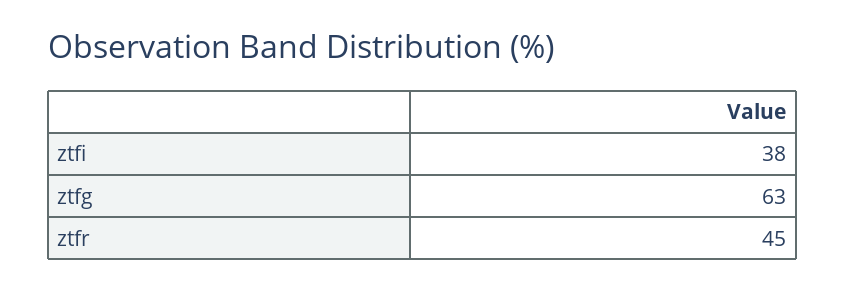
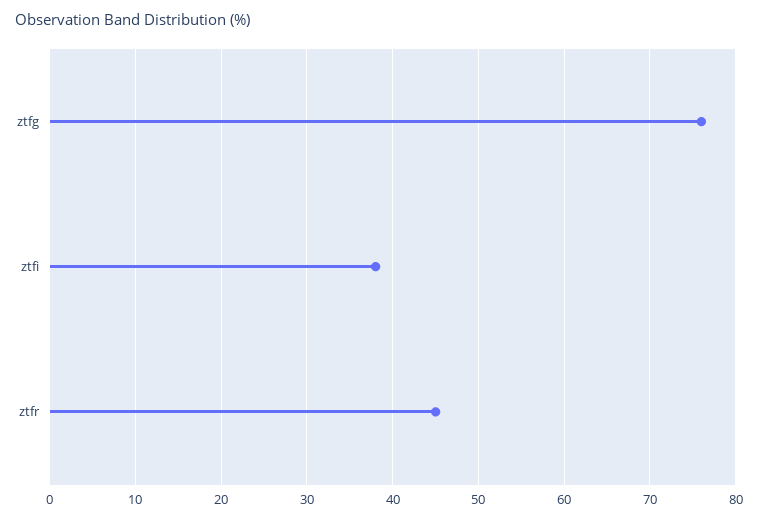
ztfg: 63 -> 76

